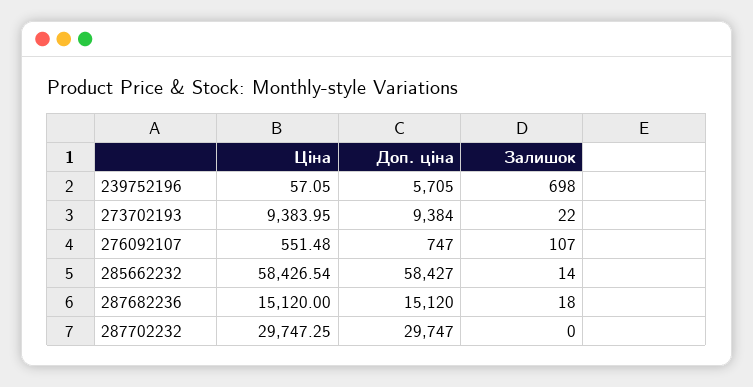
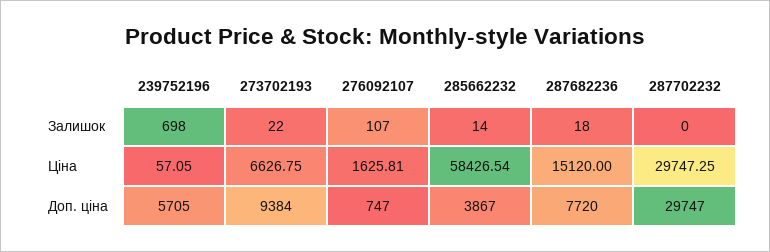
Ціна, 273702193: 9383.95 -> 6626.75
Ціна, 276092107: 551.48 -> 1625.81
Доп. ціна, 285662232: 58427 -> 3867
Доп. ціна, 287682236: 15120 -> 7720

